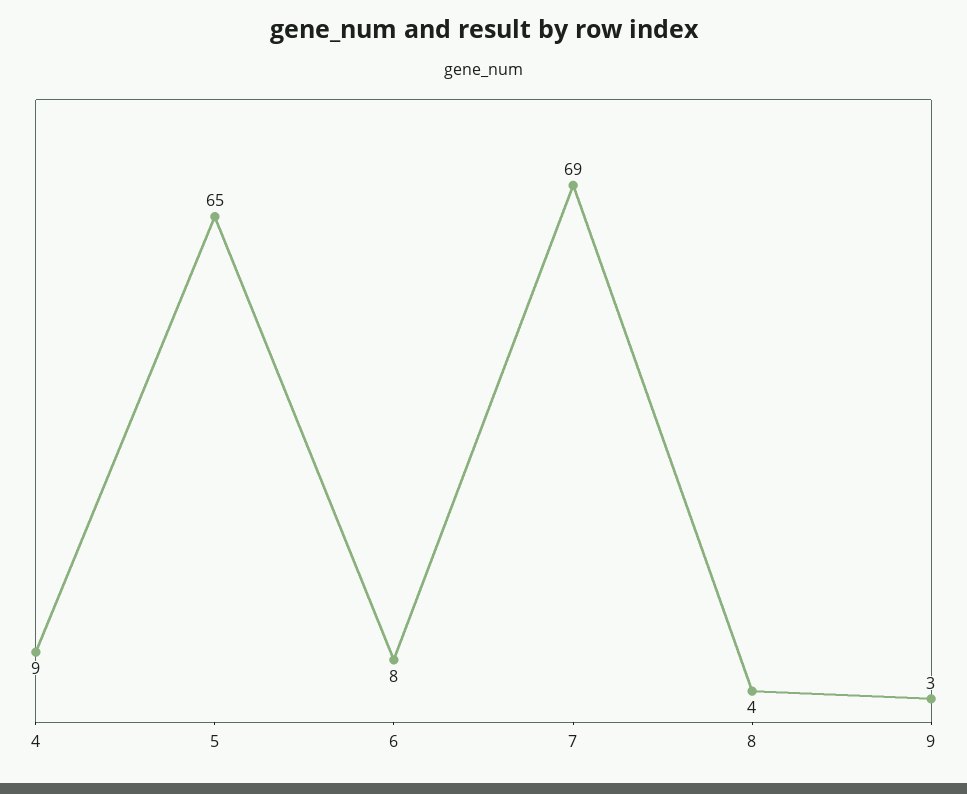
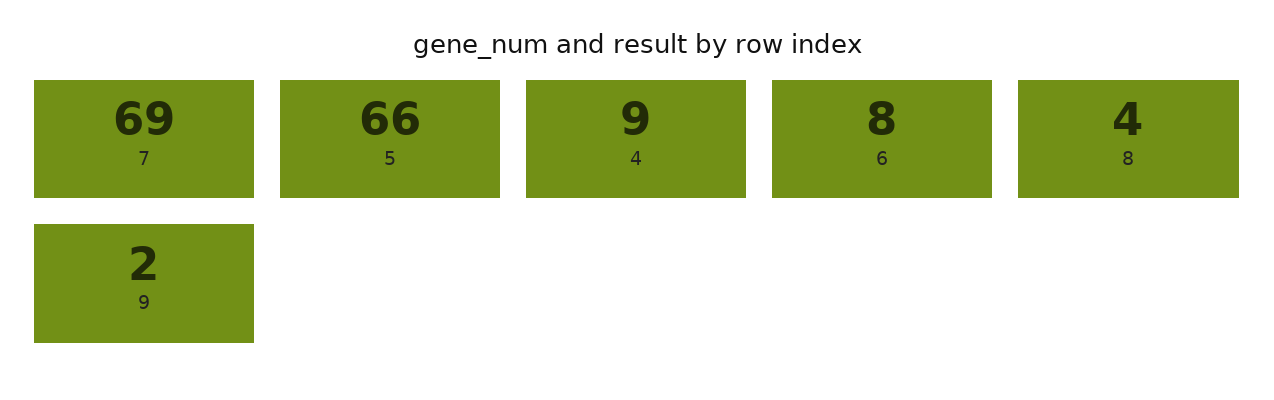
5: 65 -> 66
9: 3 -> 2

